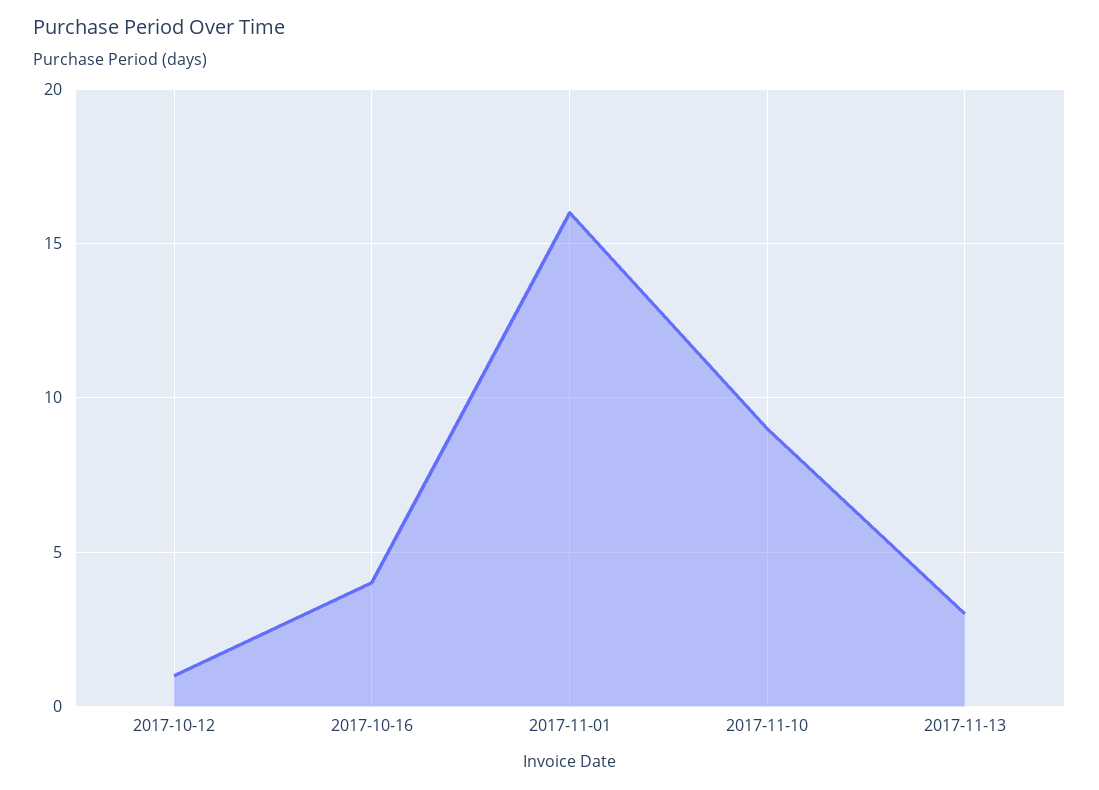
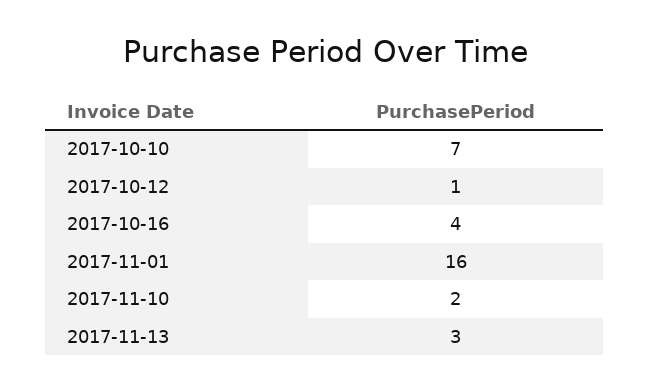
2017-11-10: 9 -> 2
2017-10-10: none -> 7

